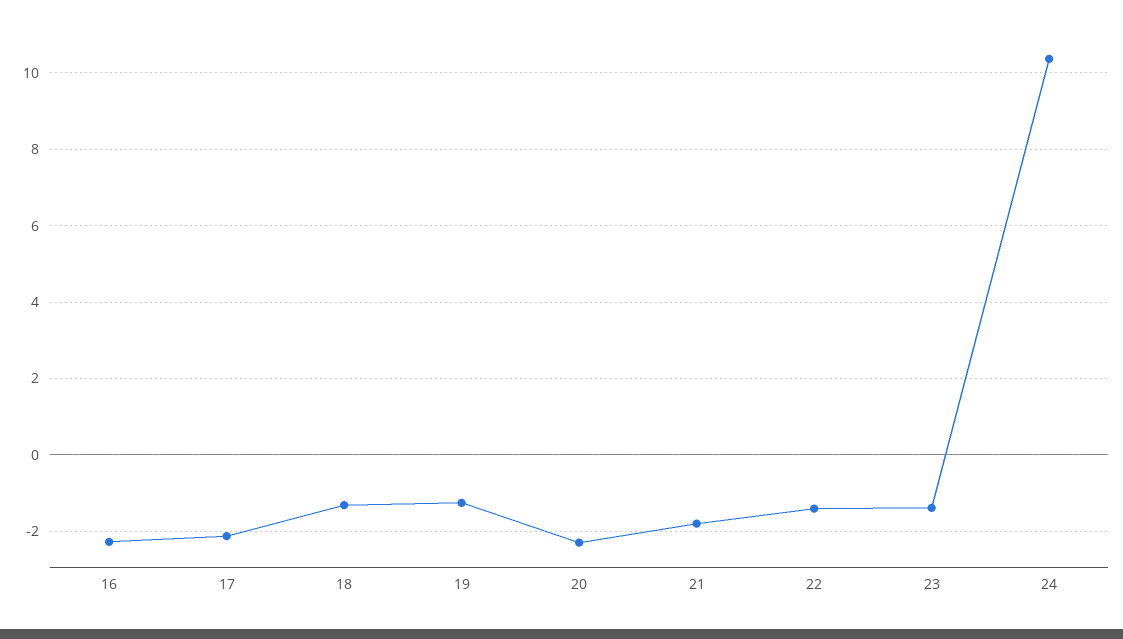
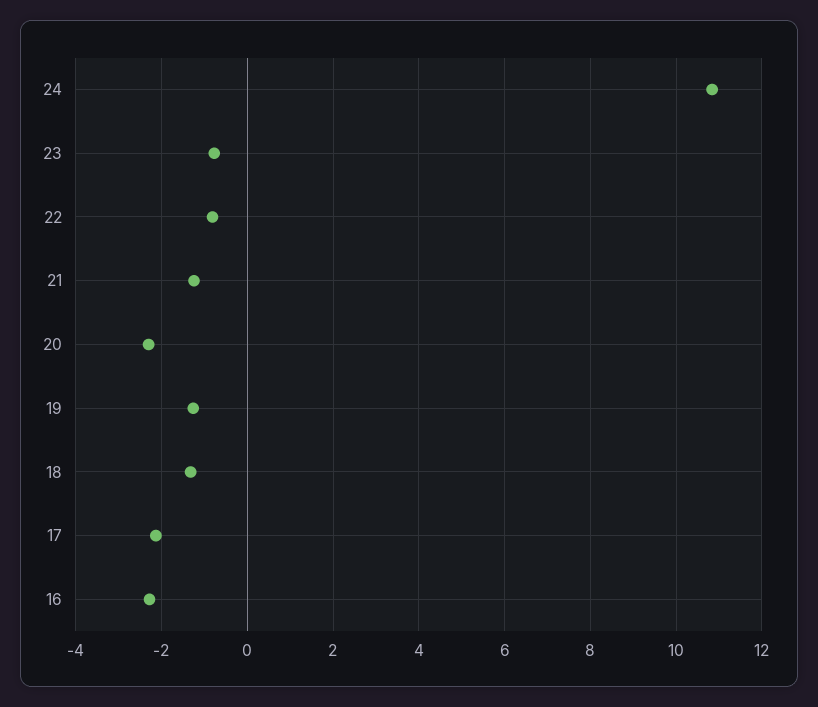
21: -1.8 -> -1.2
22: -1.4 -> -0.8
23: -1.4 -> -0.8
24: 10.4 -> 10.8

